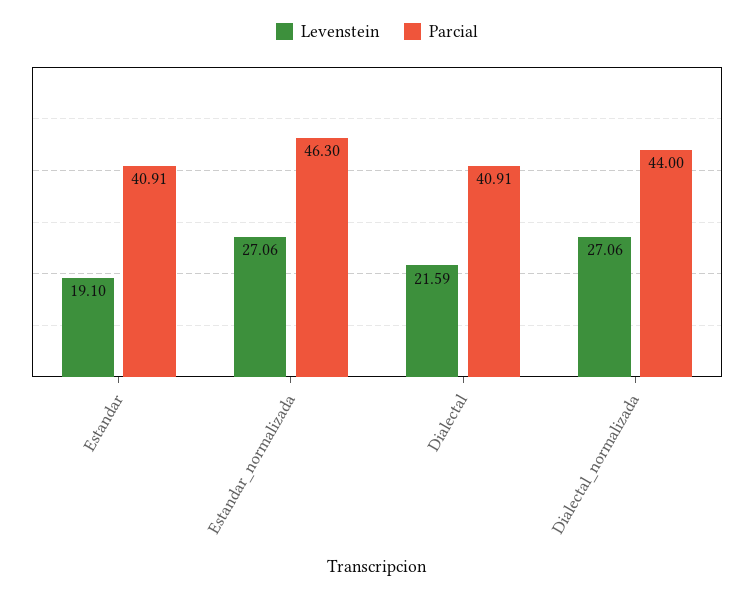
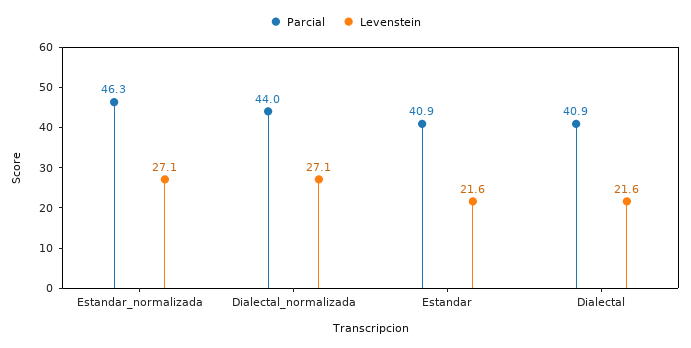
Levenstein, Estandar: 19.1 -> 21.6

